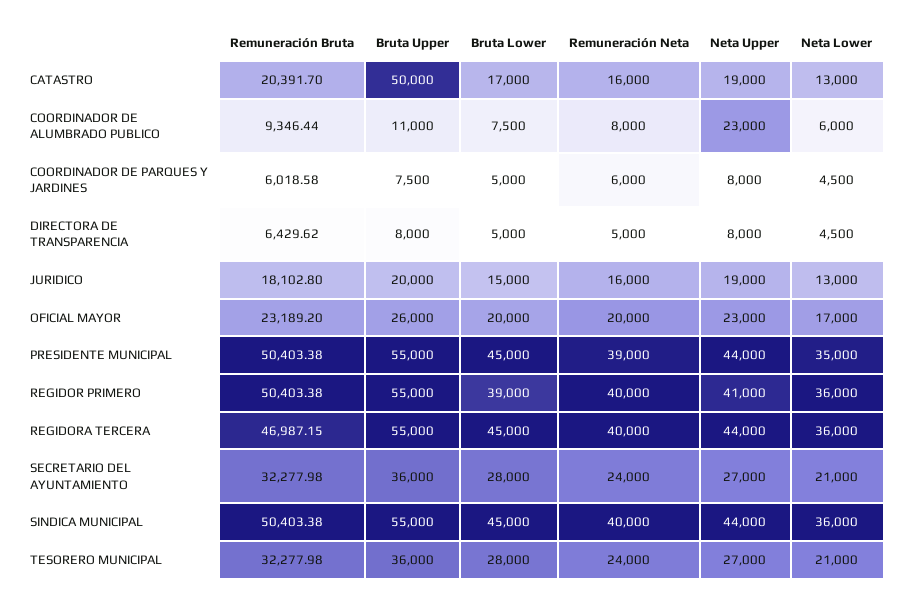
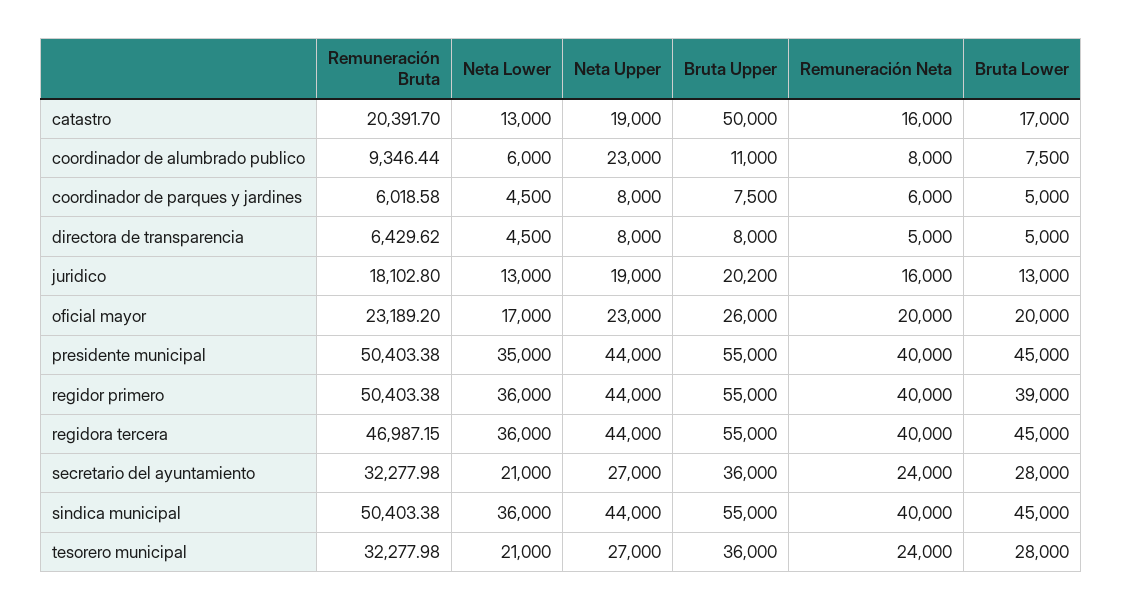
Bruta Upper, JURIDICO: 20000 -> 20200
Bruta Lower, JURIDICO: 15000 -> 13000
Remuneración Neta, PRESIDENTE MUNICIPAL: 39000 -> 40000
Neta Upper, REGIDOR PRIMERO: 41000 -> 44000

